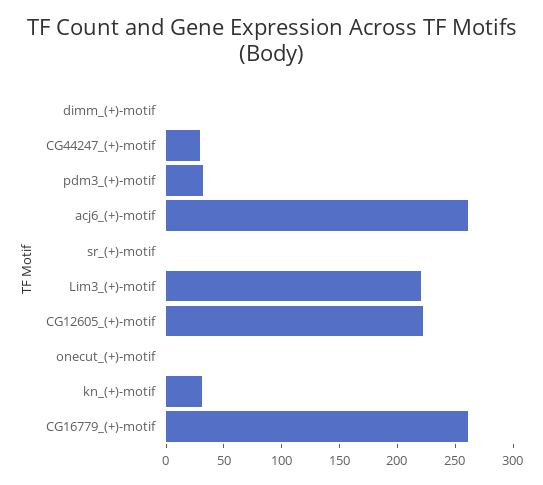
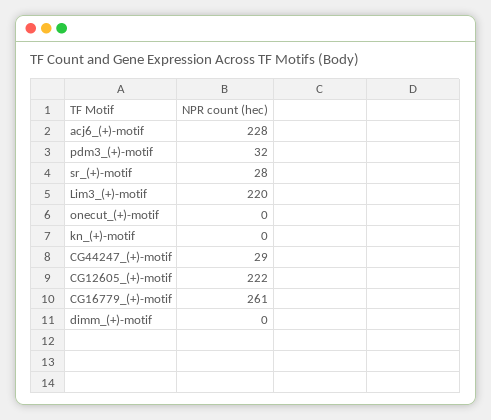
acj6_(+)-motif: 260 -> 228
sr_(+)-motif: 0 -> 28
kn_(+)-motif: 30 -> 0

